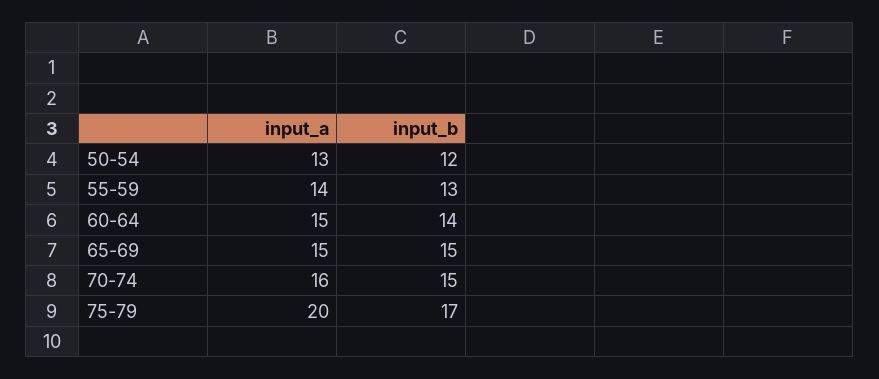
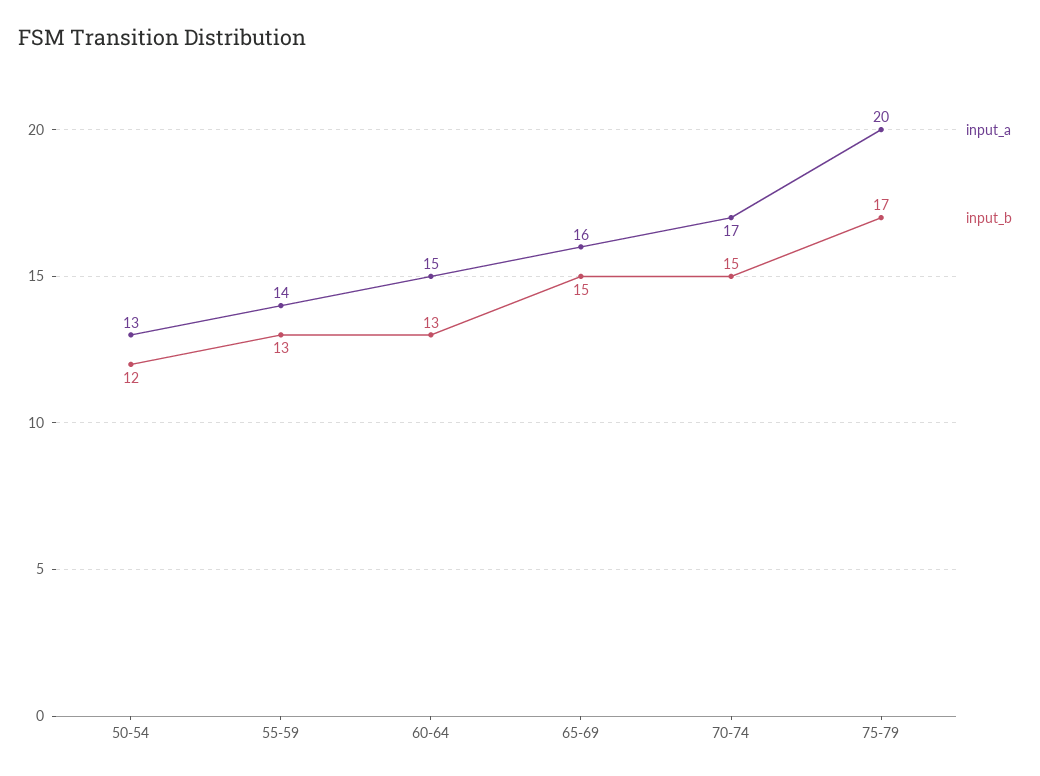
input_b, 60-64: 14 -> 13
input_a, 65-69: 15 -> 16
input_a, 70-74: 16 -> 17

